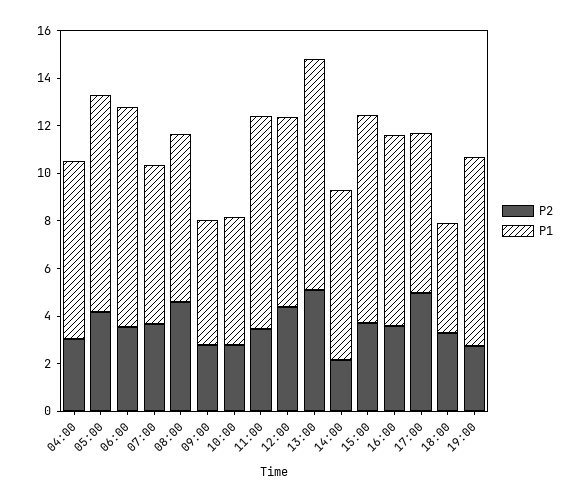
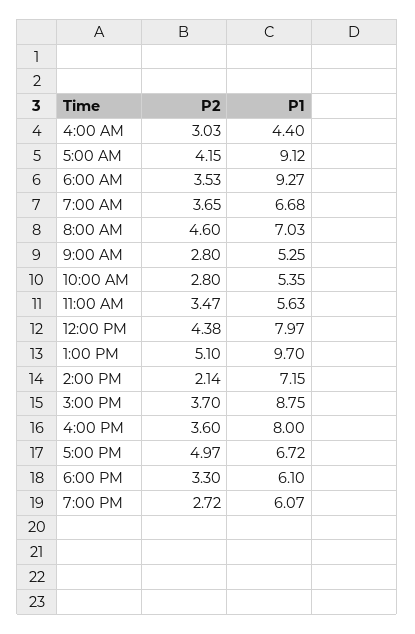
P1, 04:00: 7.5 -> 4.4
P1, 11:00: 9 -> 5.63
P1, 18:00: 4.5 -> 6.1
P1, 19:00: 8 -> 6.07

